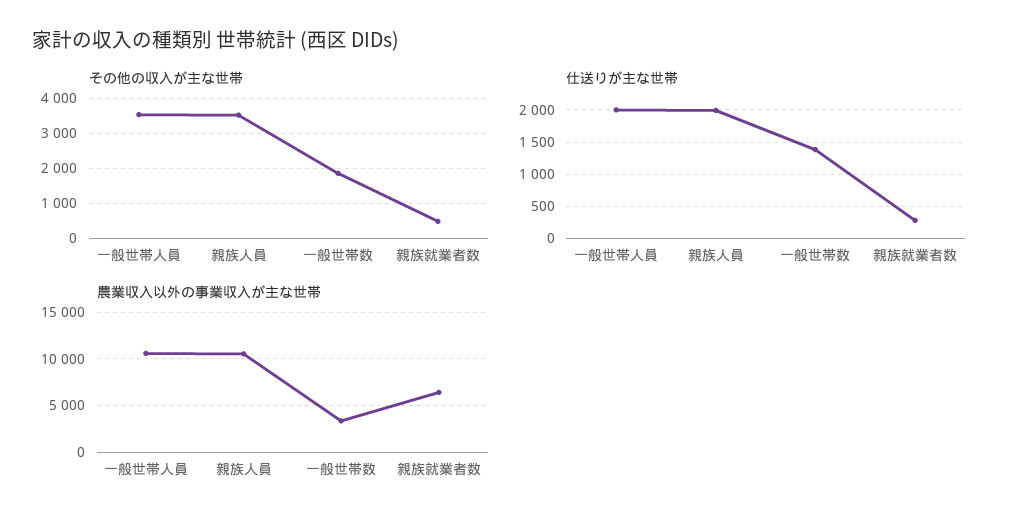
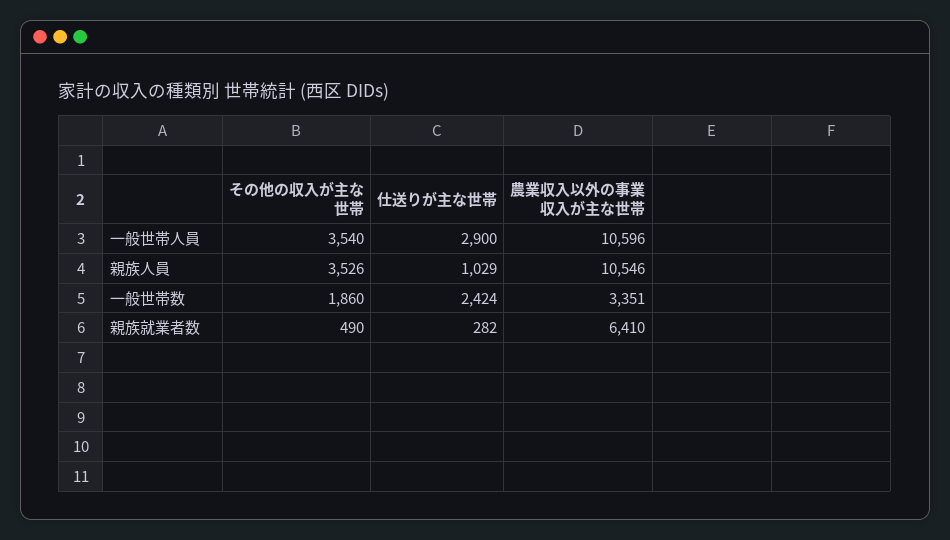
仕送りが主な世帯, 一般世帯人員: 2000 -> 2900
仕送りが主な世帯, 親族人員: 2000 -> 1029
仕送りが主な世帯, 一般世帯数: 1400 -> 2424

